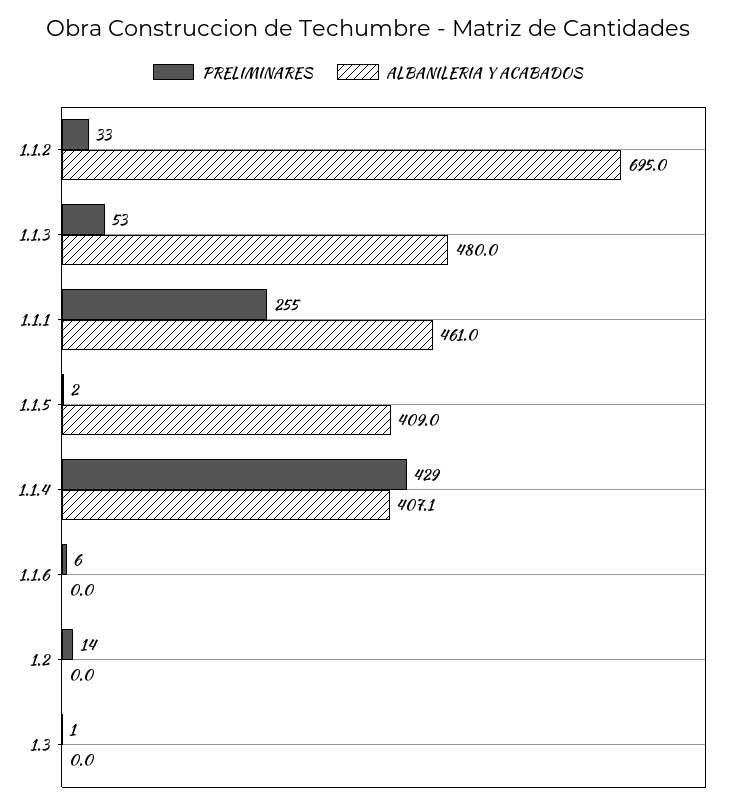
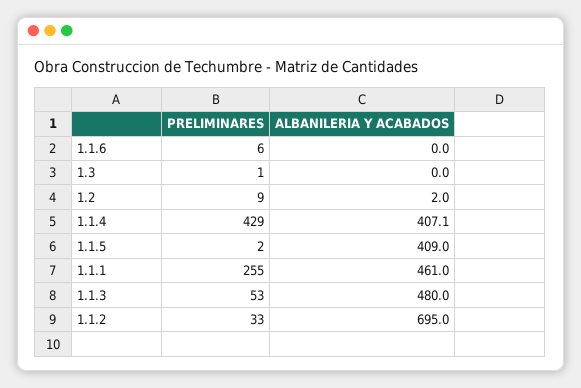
PRELIMINARES, 1.2: 14 -> 9
ALBANILERIA Y ACABADOS, 1.2: 0 -> 2

